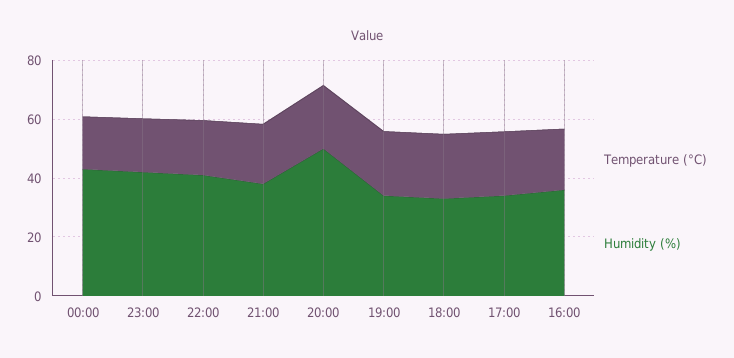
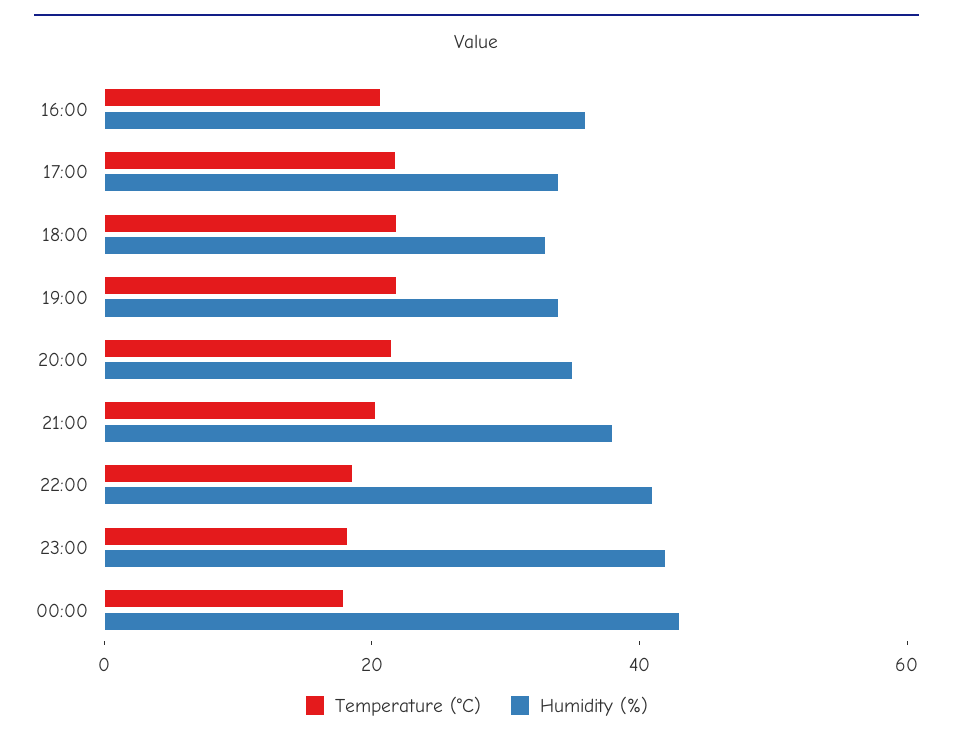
Humidity (%), 20:00: 50 -> 35

